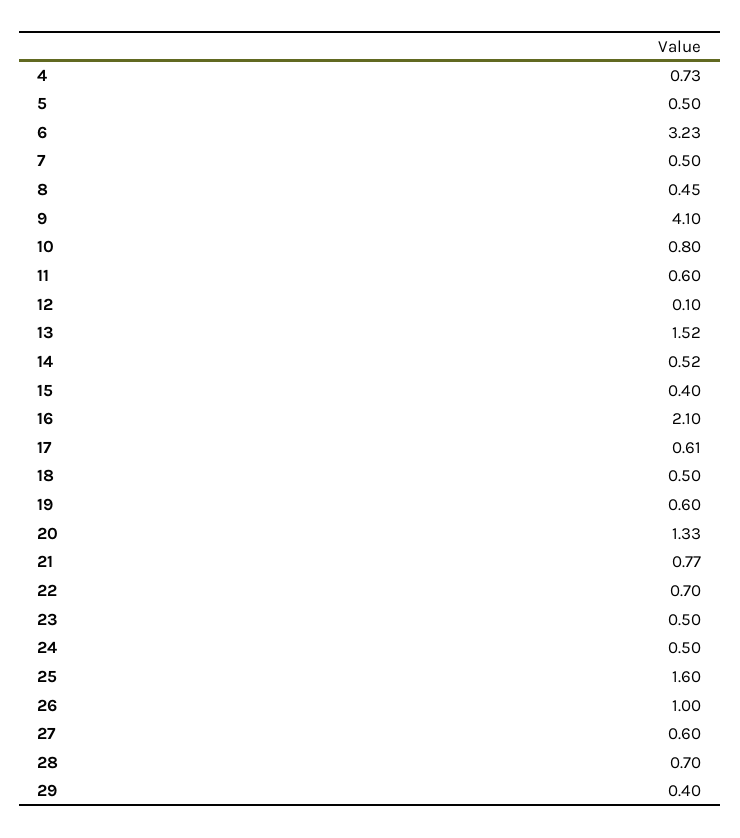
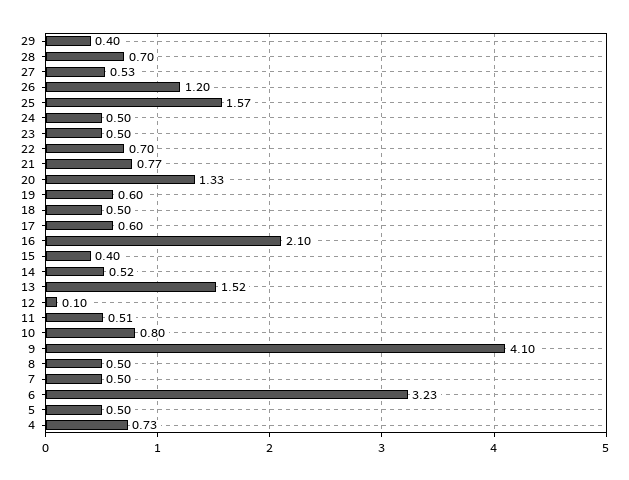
8: 0.45 -> 0.5
11: 0.6 -> 0.51
17: 0.61 -> 0.6
25: 1.6 -> 1.57
26: 1 -> 1.2
27: 0.6 -> 0.53

